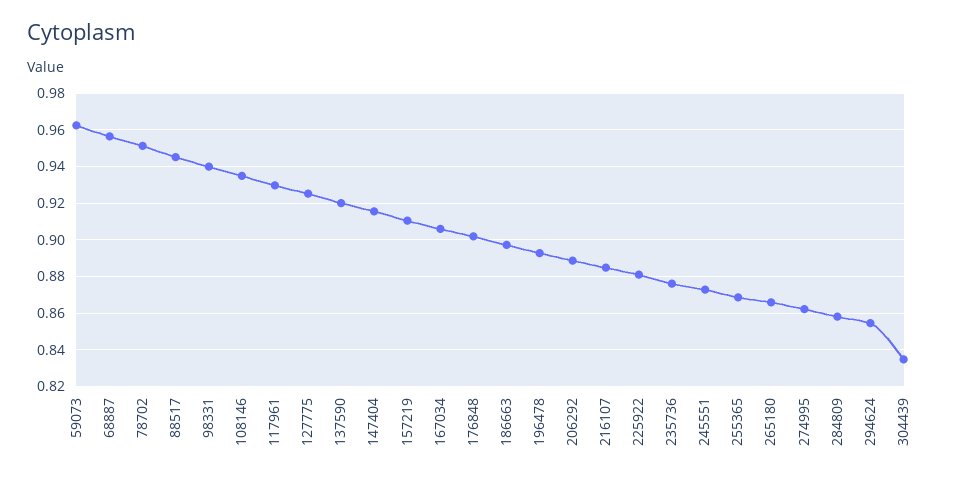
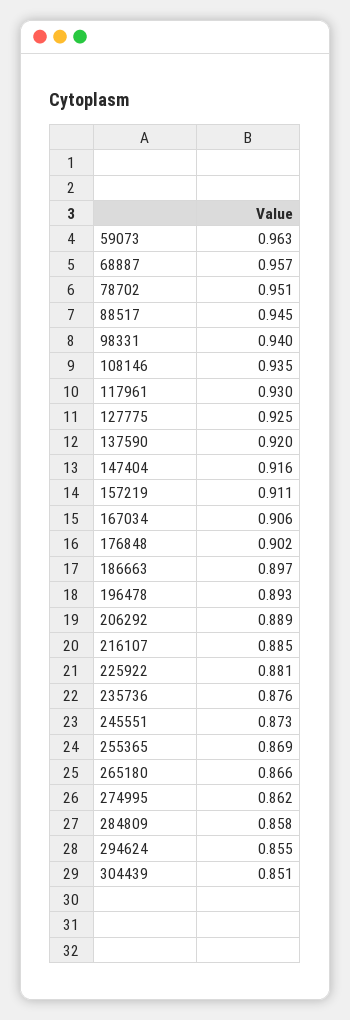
304439: 0.835 -> 0.851

